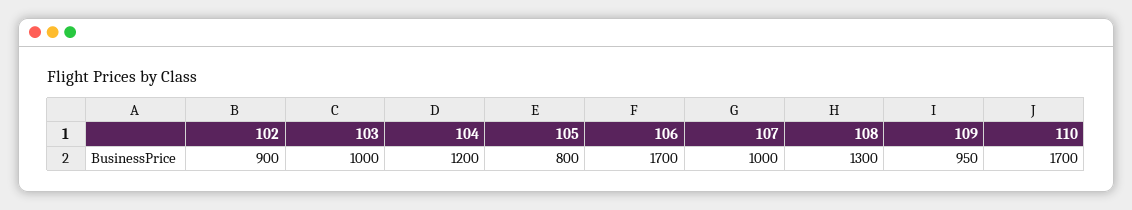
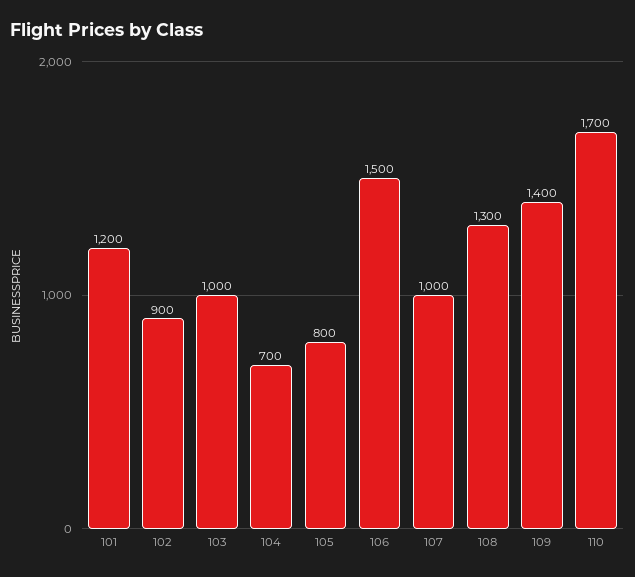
104: 1200 -> 700
106: 1700 -> 1500
109: 950 -> 1400
101: none -> 1200

